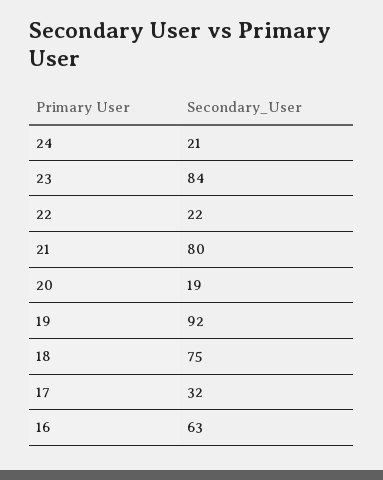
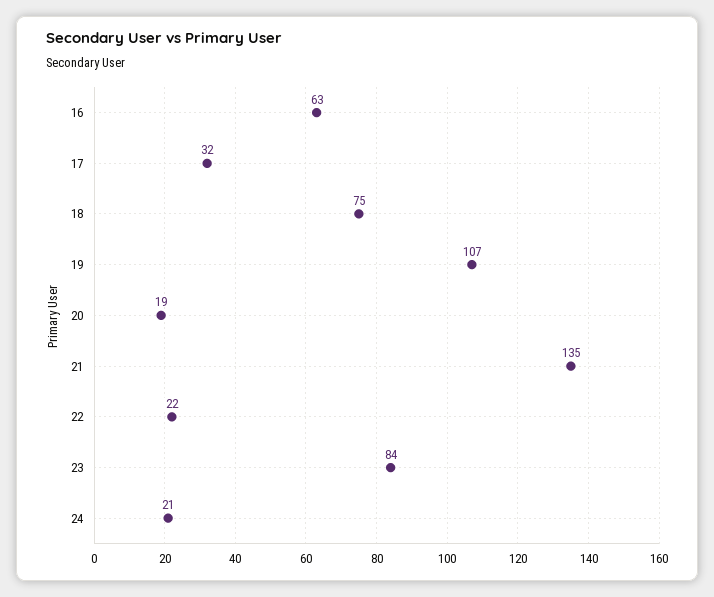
21: 80 -> 135
19: 92 -> 107

